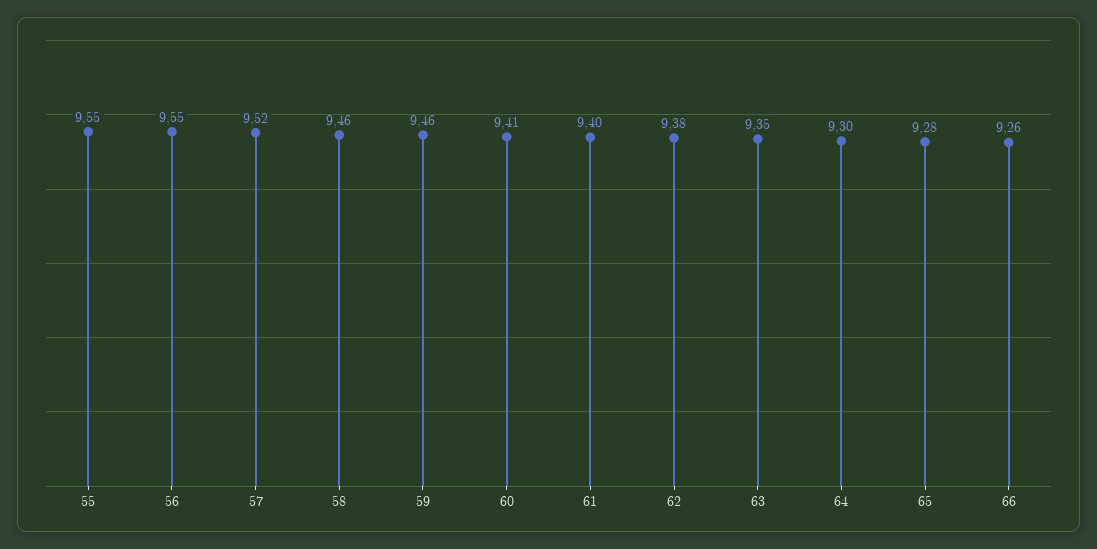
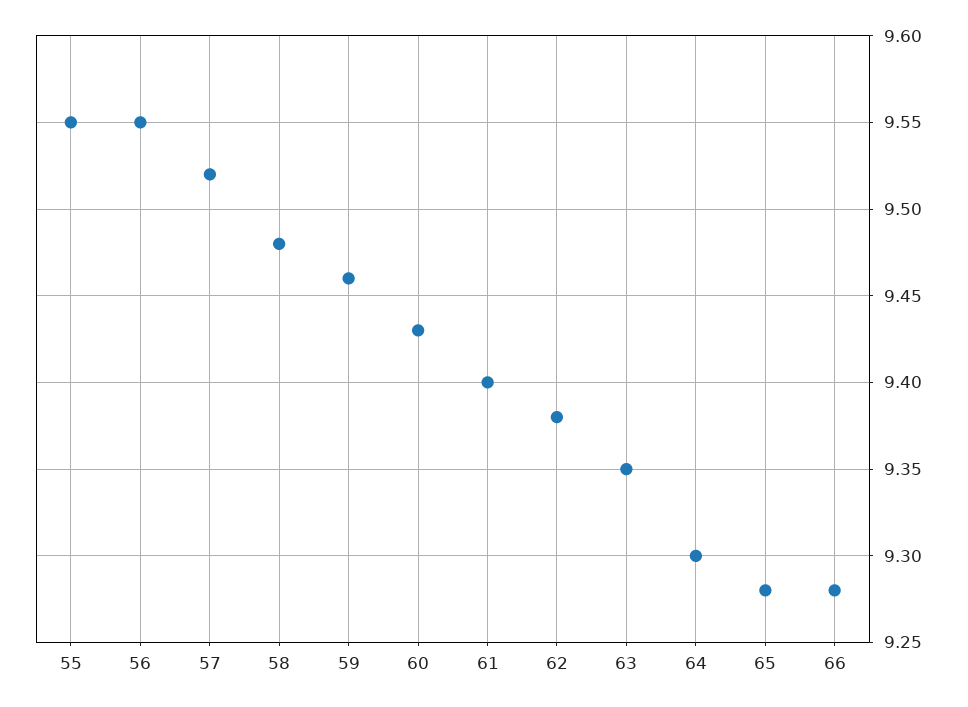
58: 9.46 -> 9.48
60: 9.41 -> 9.43
66: 9.26 -> 9.28

